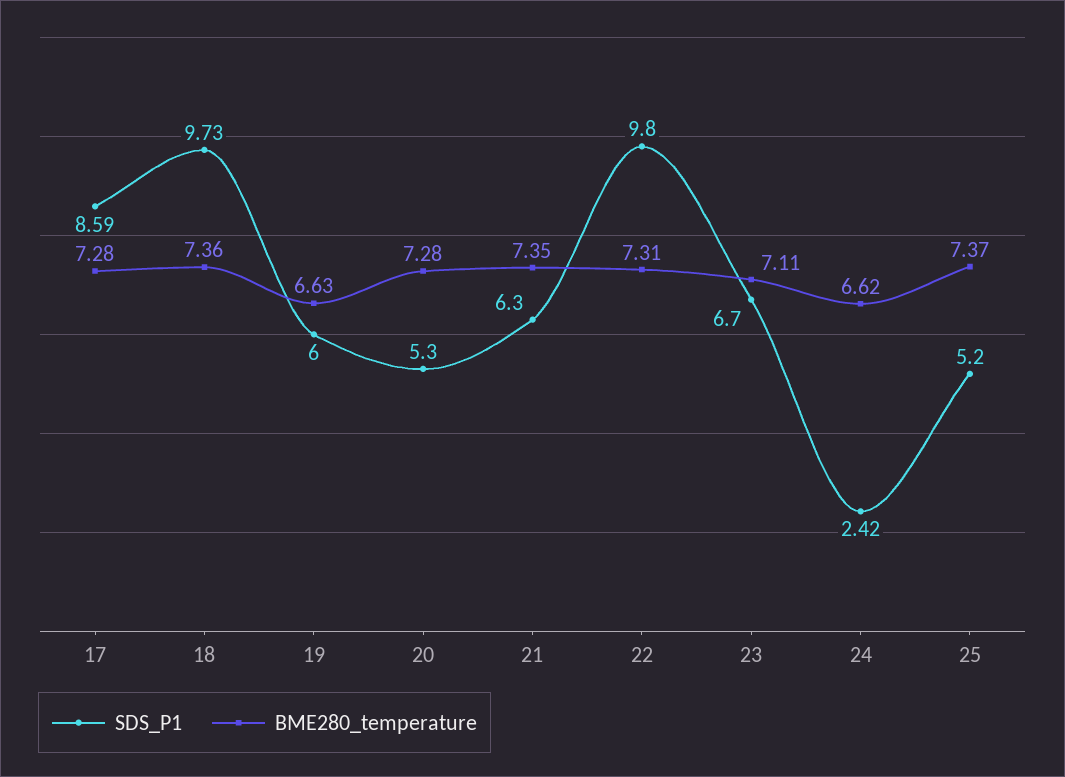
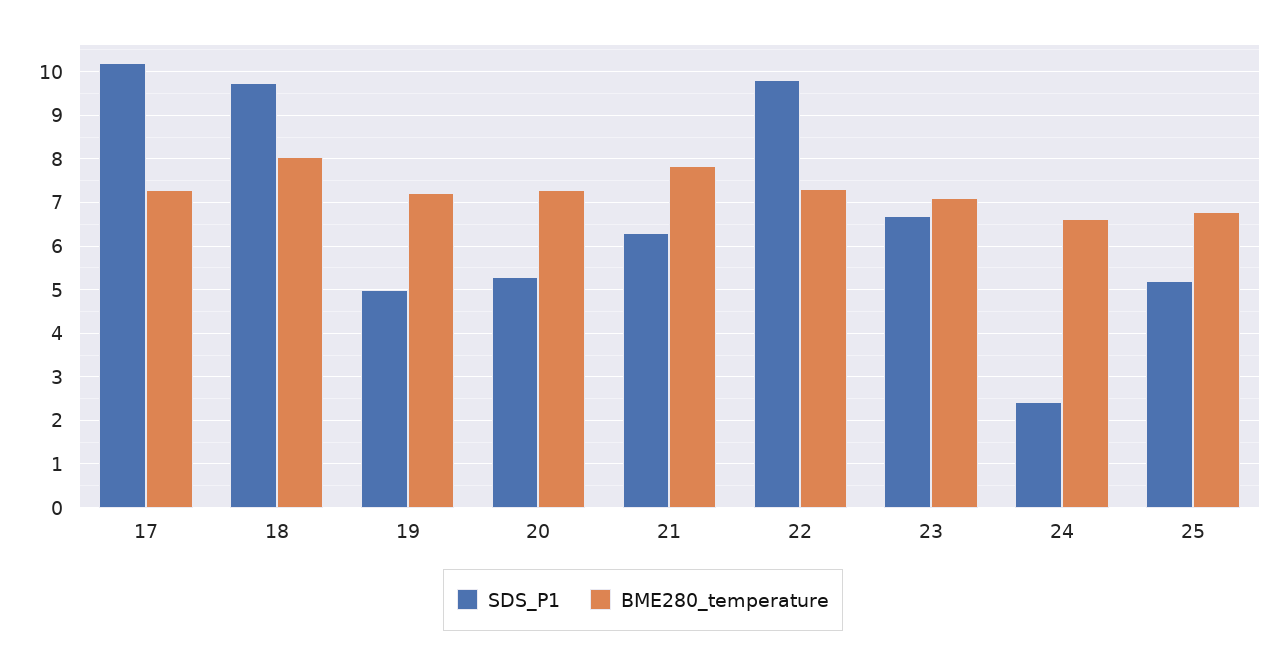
SDS_P1, 17: 8.59 -> 10.2
BME280_temperature, 18: 7.36 -> 8
SDS_P1, 19: 6 -> 5
BME280_temperature, 19: 6.63 -> 7.2
BME280_temperature, 21: 7.35 -> 7.8
BME280_temperature, 25: 7.37 -> 6.8

